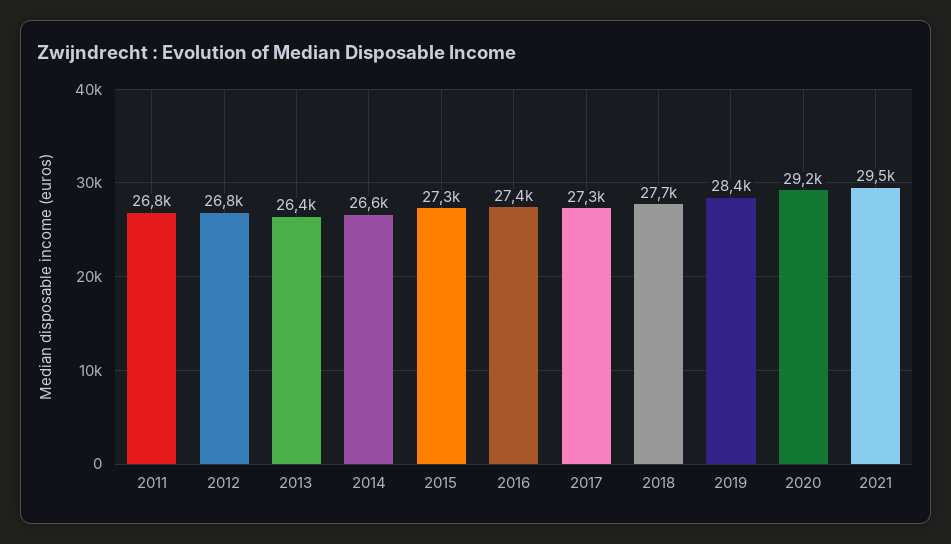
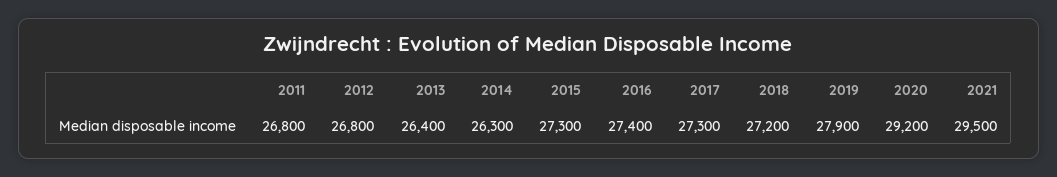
2014: 26600 -> 26300
2018: 27700 -> 27200
2019: 28400 -> 27900

